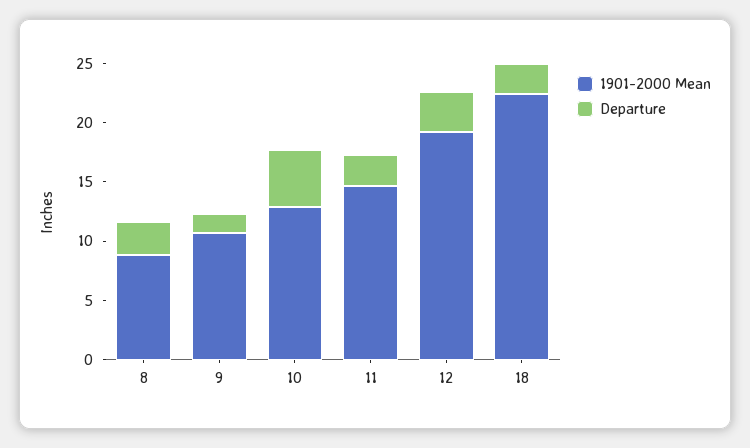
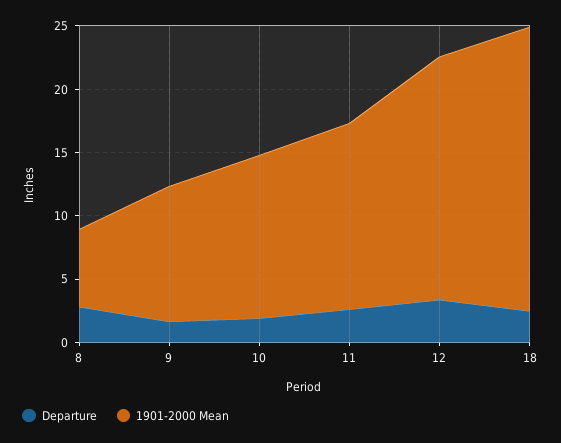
1901-2000 Mean, 8: 9 -> 6
Departure, 10: 5 -> 2

